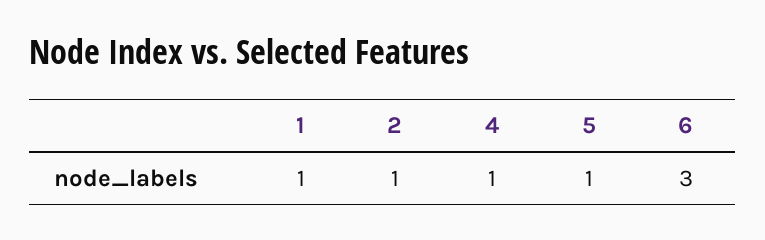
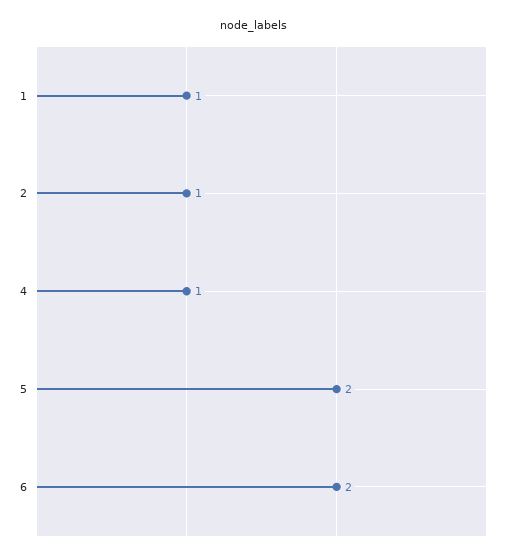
5: 1 -> 2
6: 3 -> 2

